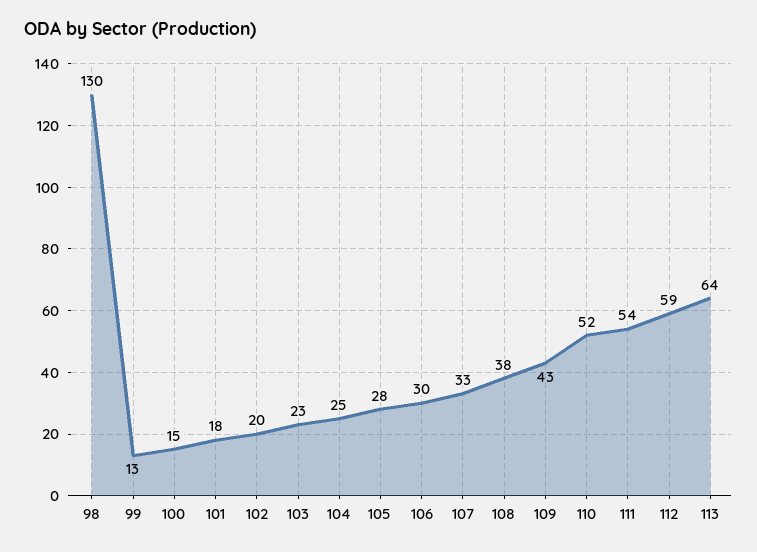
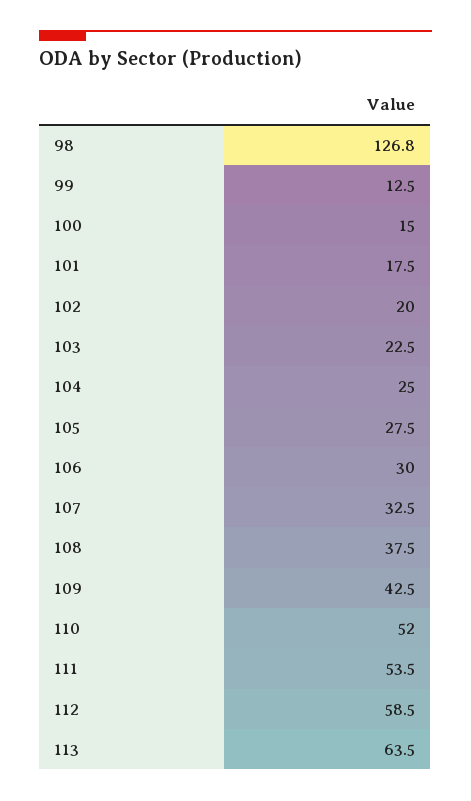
98: 130 -> 126.8

